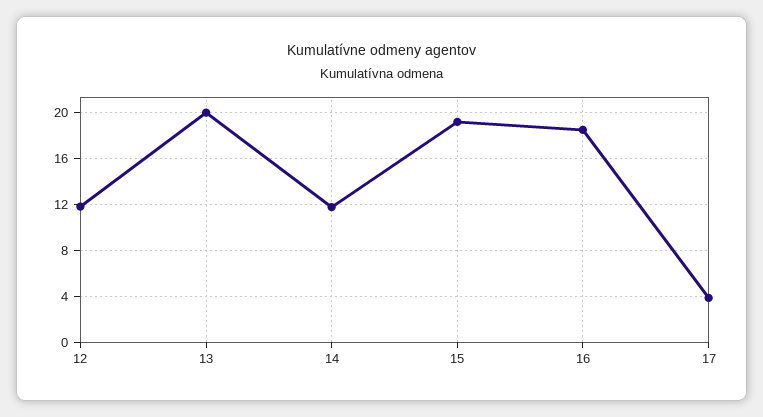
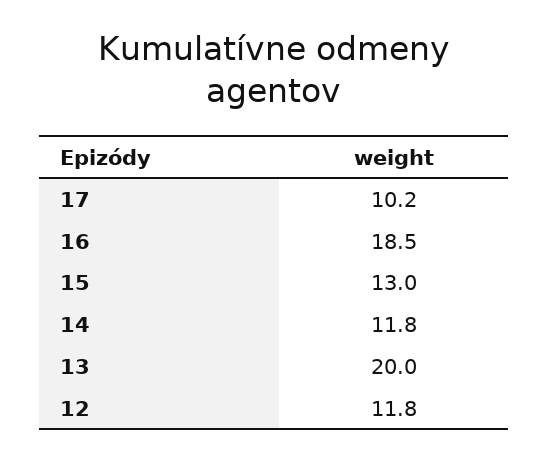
15: 19 -> 13
17: 4 -> 10.2

